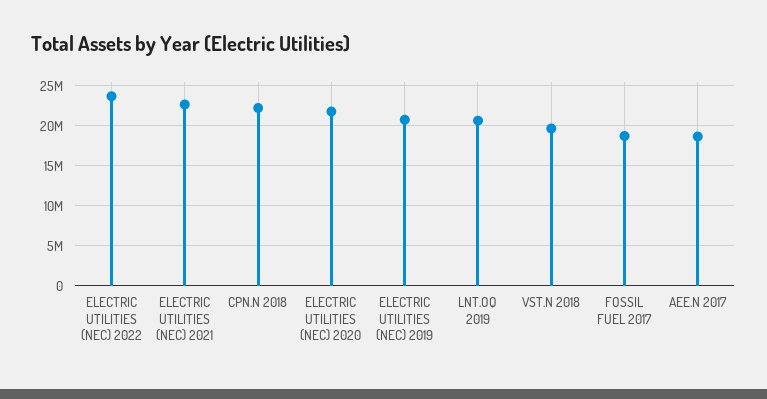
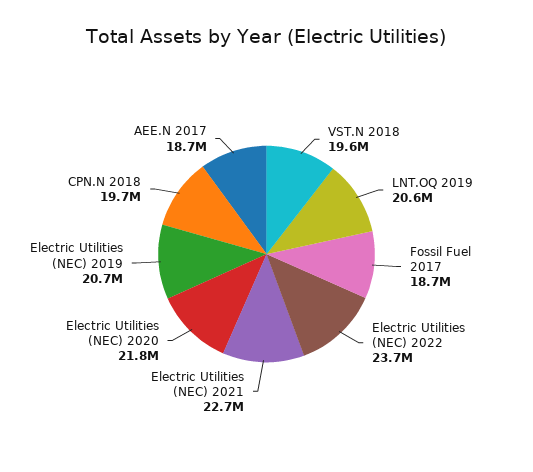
CPN.N 2018: 22000000 -> 19700000

